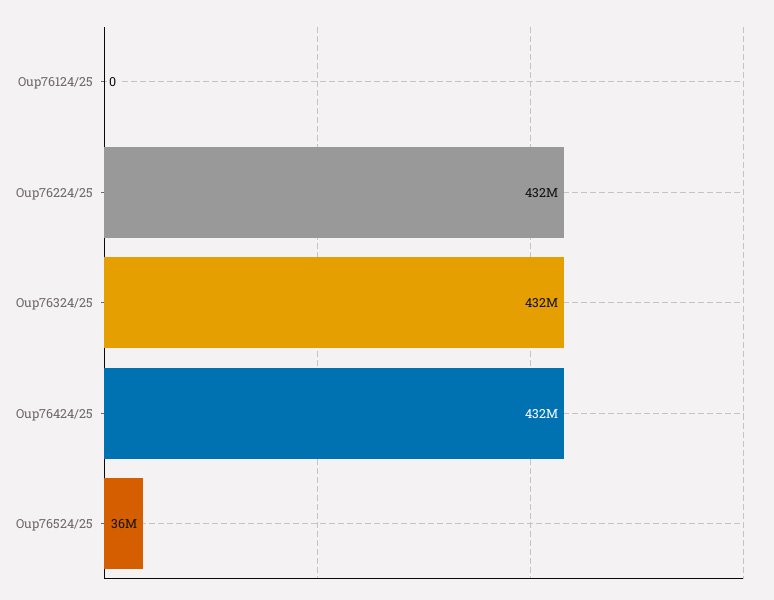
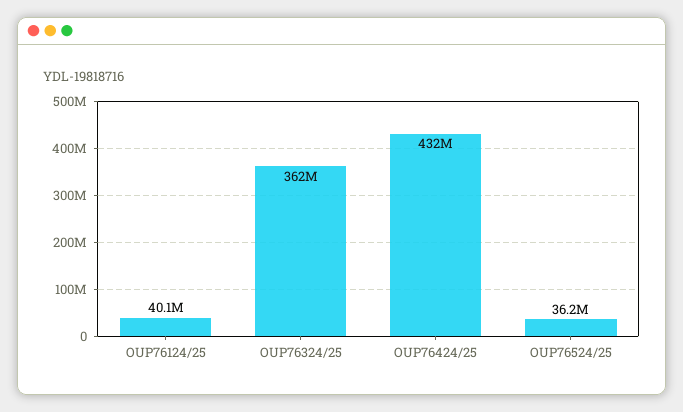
Oup76124/25: 0 -> 40100000
Oup76224/25: 432000000 -> none
Oup76324/25: 432000000 -> 362000000

